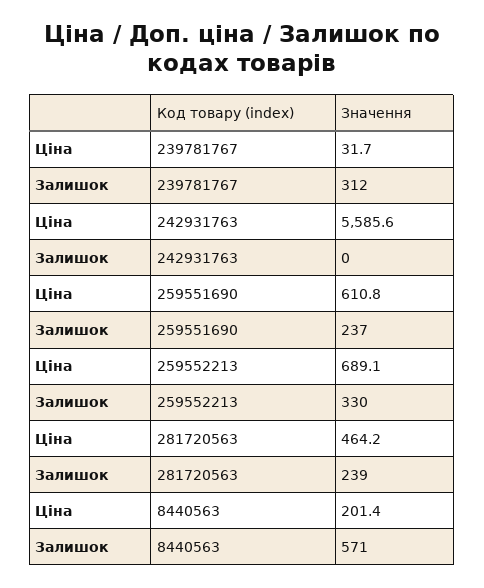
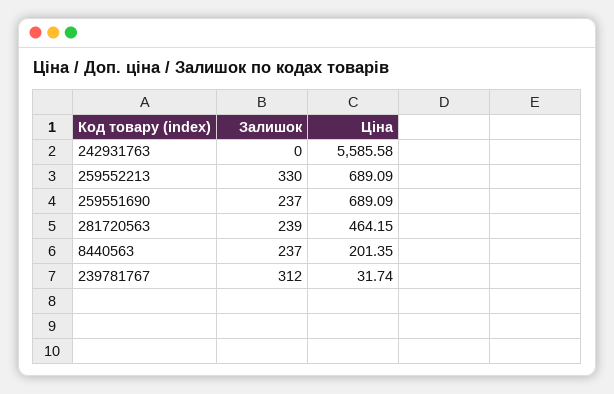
Ціна, 259551690: 610.8 -> 689.09
Залишок, 8440563: 571 -> 237

